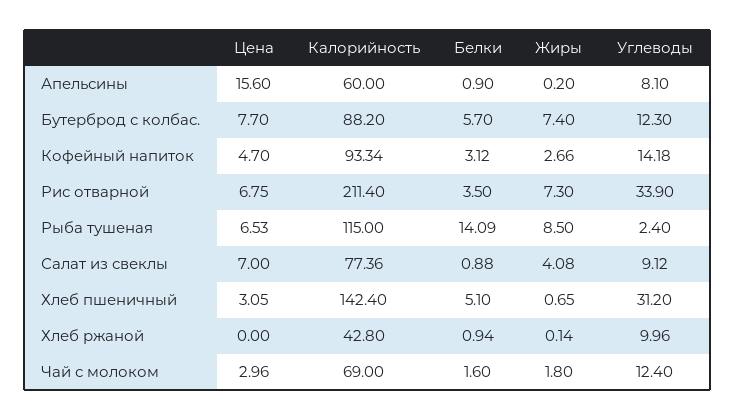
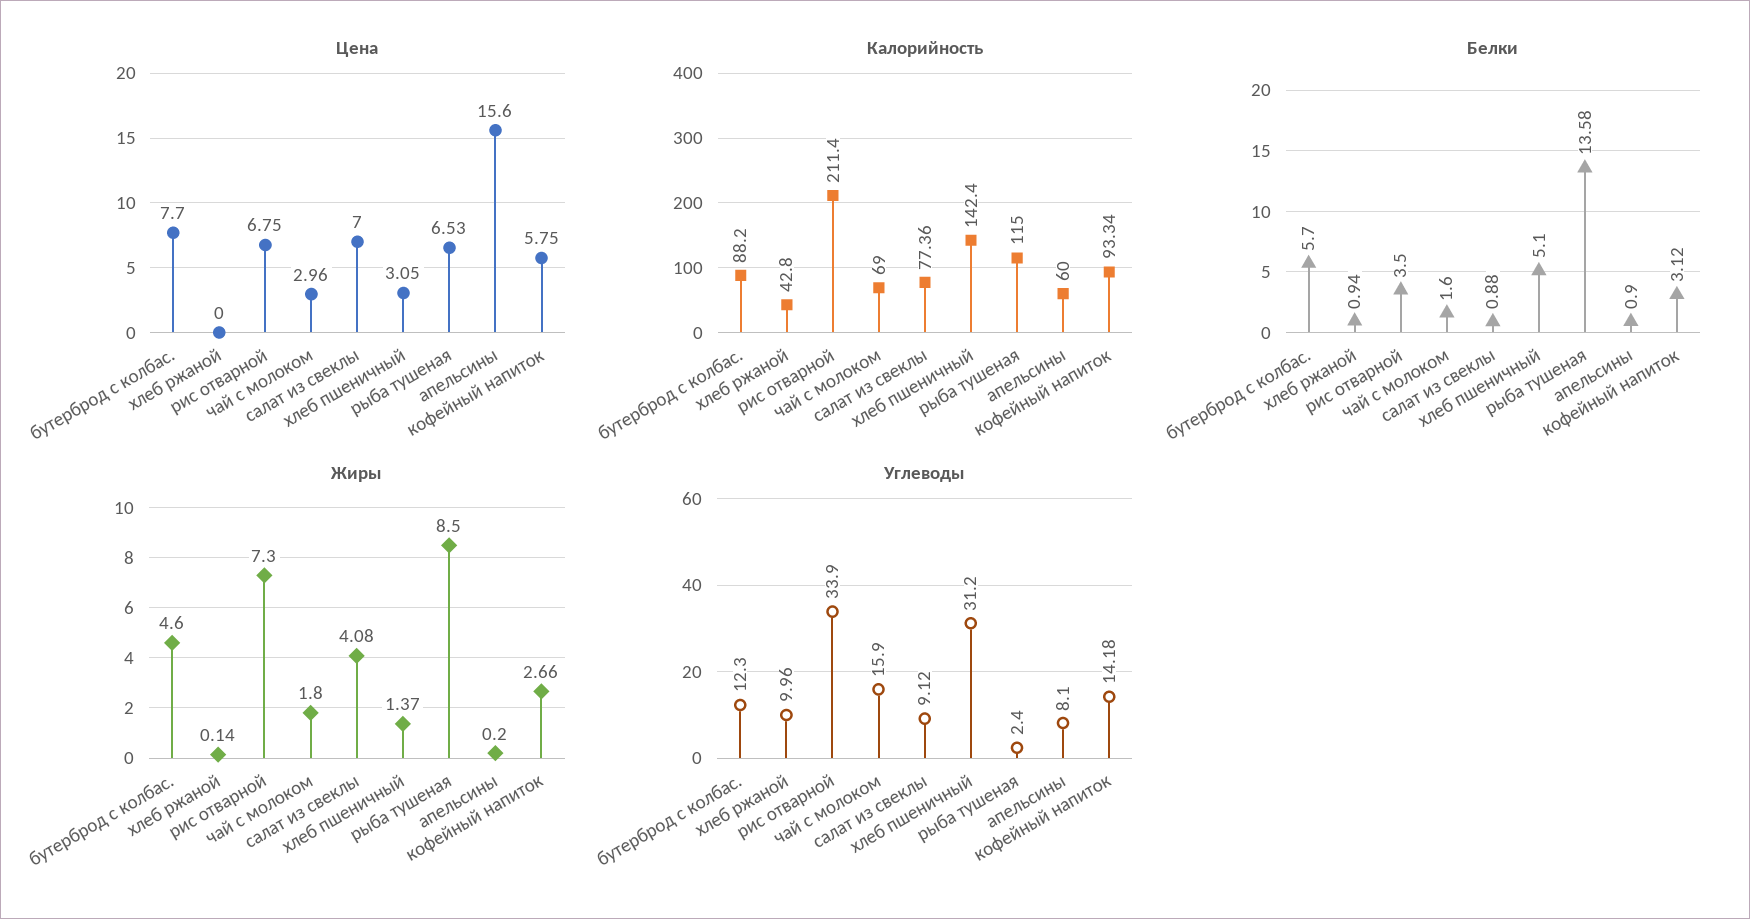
Жиры, Бутерброд с колбас.: 7.4 -> 4.6
Цена, Кофейный напиток: 4.7 -> 5.75
Белки, Рыба тушеная: 14.09 -> 13.58
Жиры, Хлеб пшеничный: 0.65 -> 1.37
Углеводы, Чай с молоком: 12.4 -> 15.9

